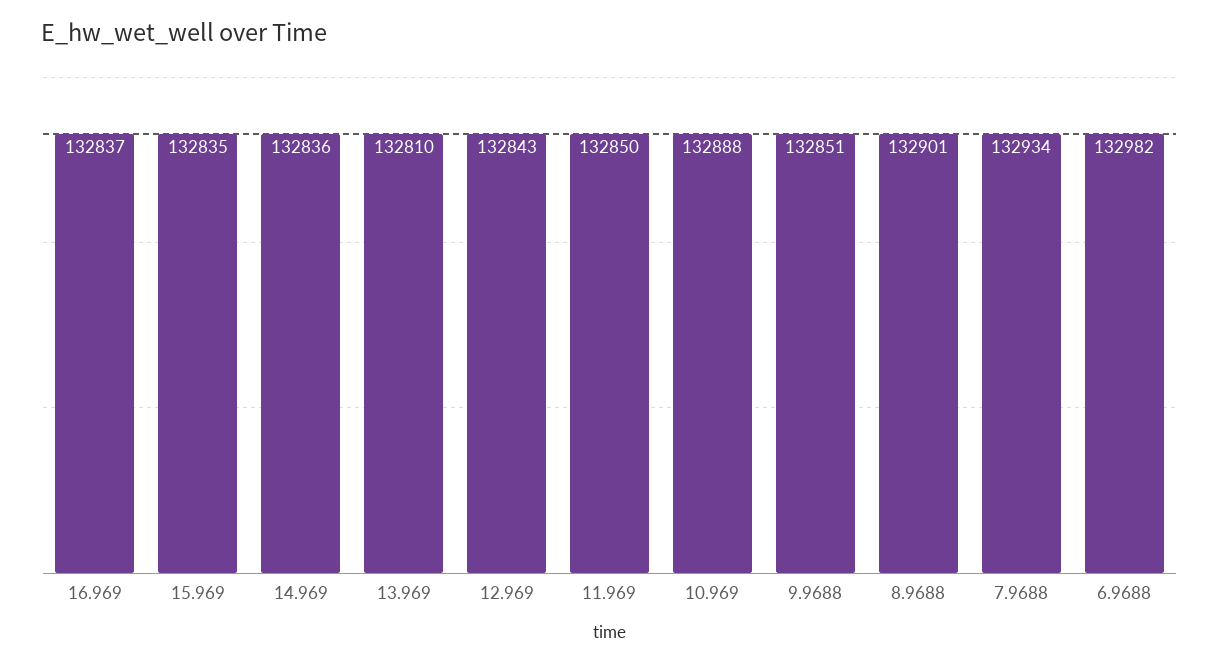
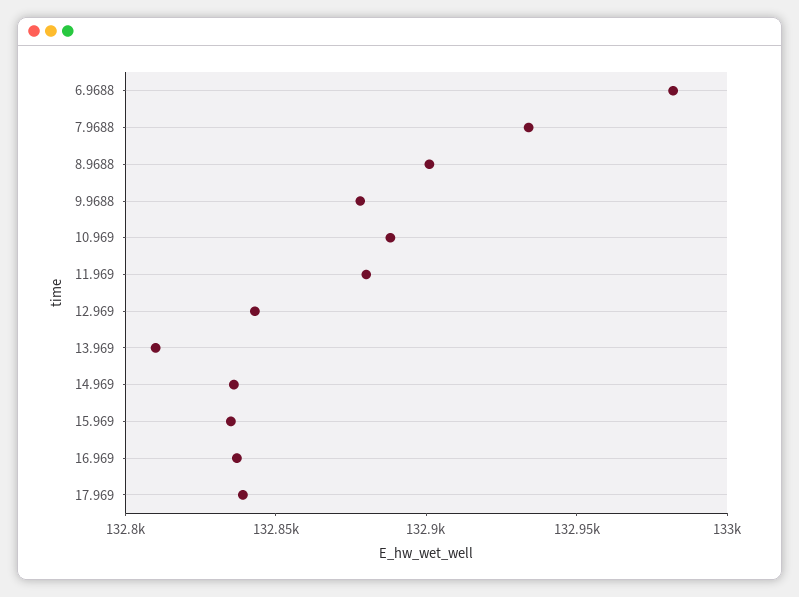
11.969: 132850 -> 132880
9.9688: 132851 -> 132880
17.969: none -> 132840

